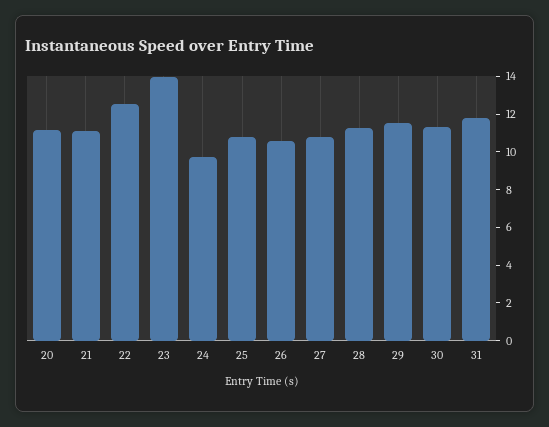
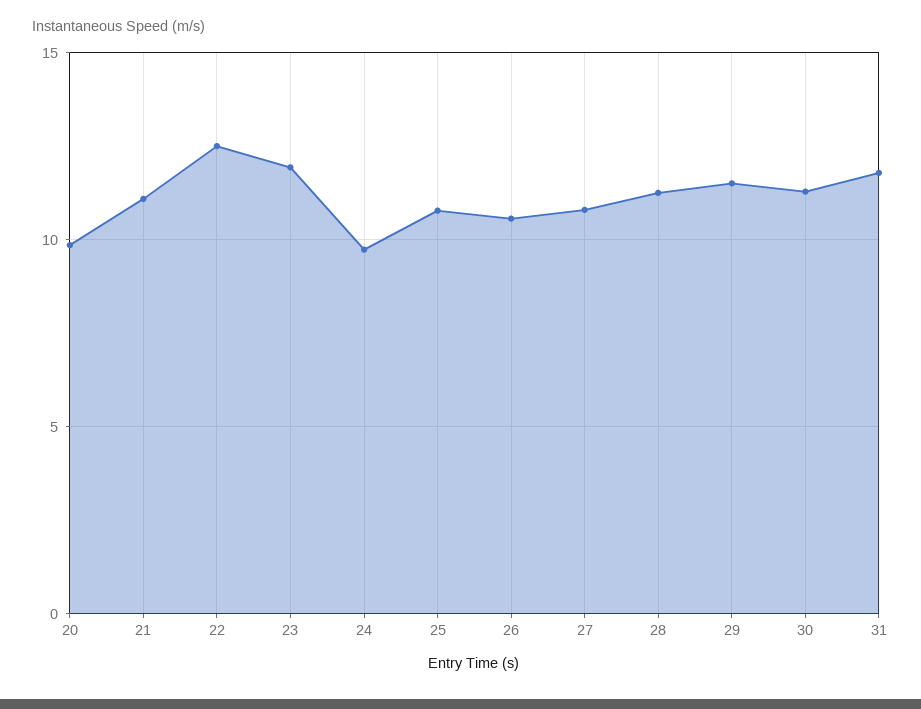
20: 11 -> 10
23: 14 -> 12

